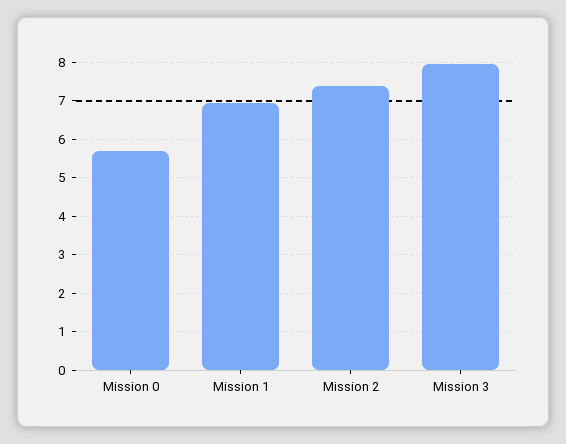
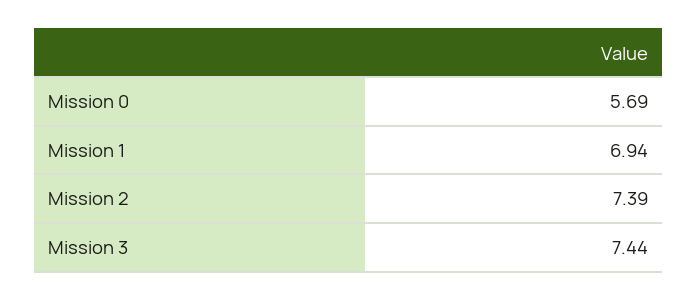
Mission 3: 8 -> 7.44

